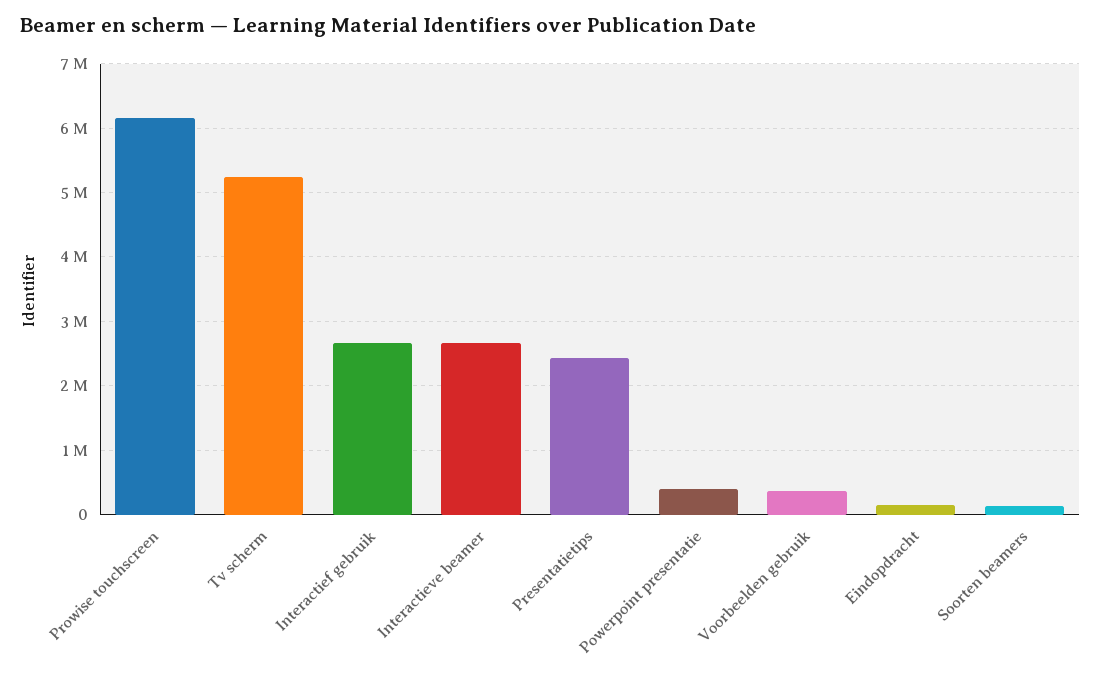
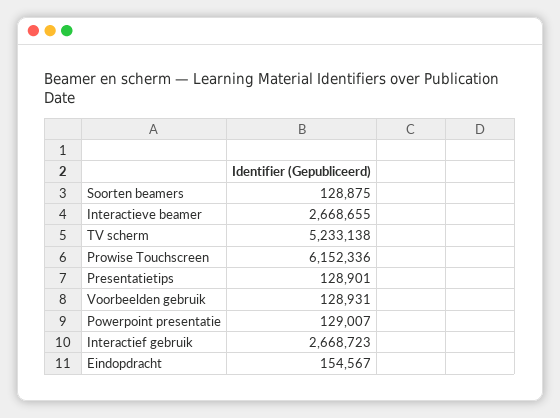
Presentatietips: 2400000 -> 128901
Powerpoint presentatie: 400000 -> 129007
Voorbeelden gebruik: 400000 -> 128931

